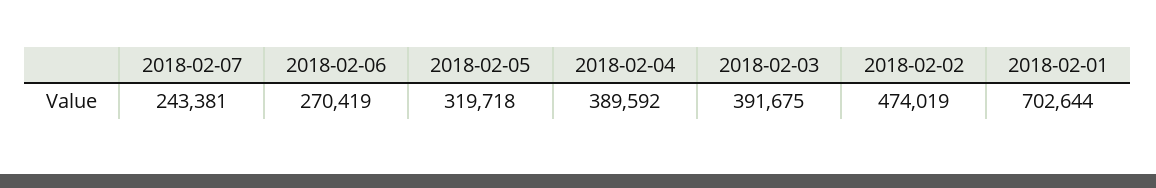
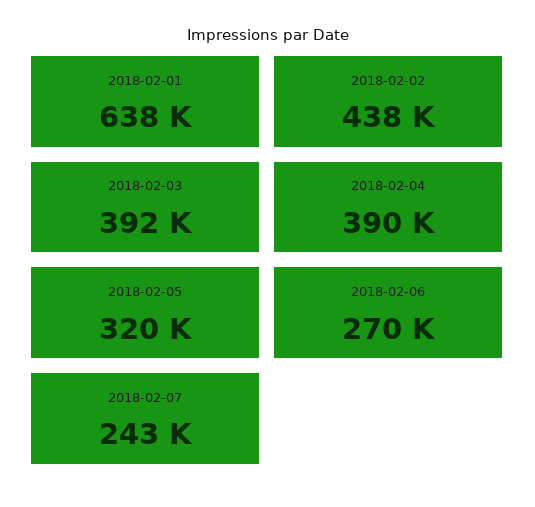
2018-02-02: 474019 -> 438000
2018-02-01: 702644 -> 638000

